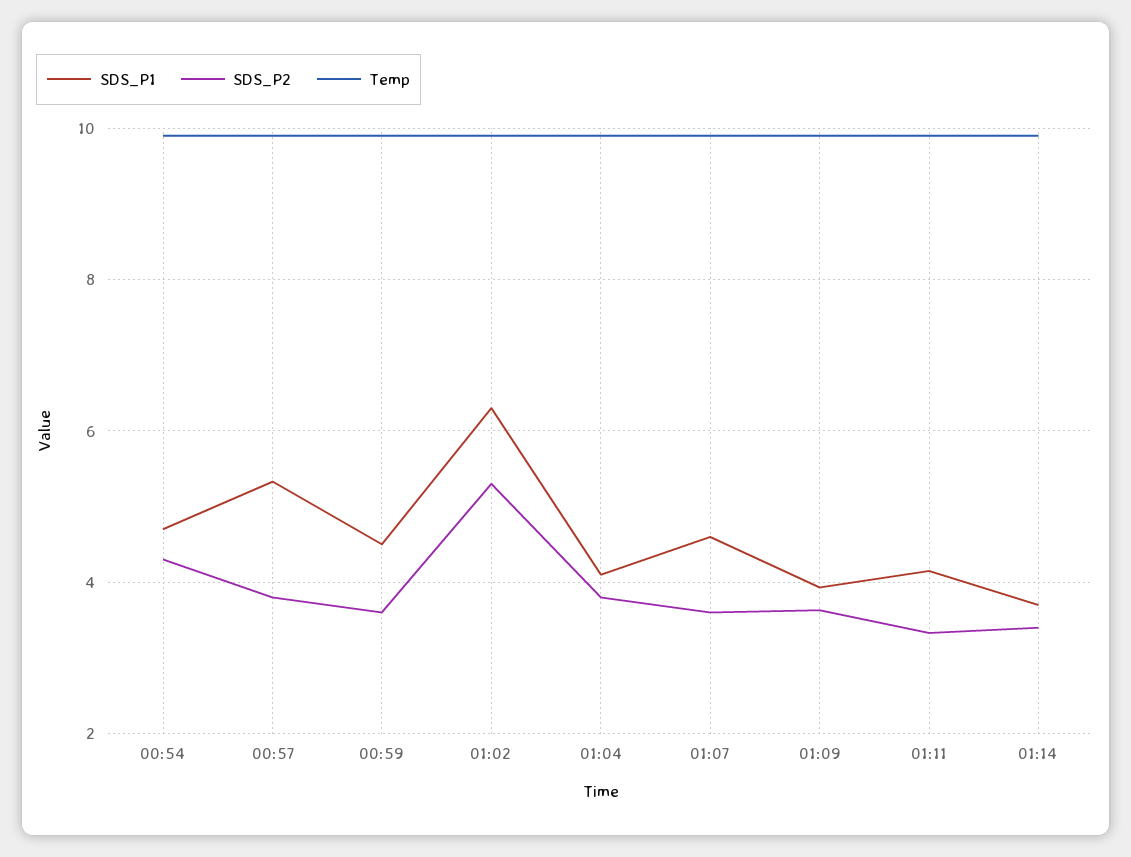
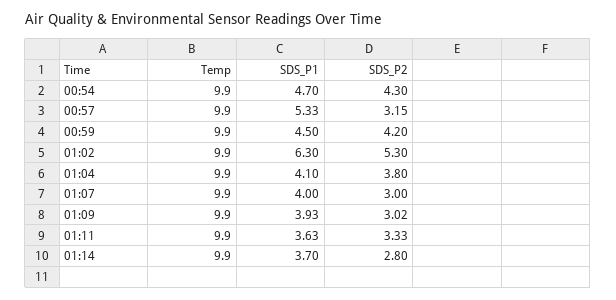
SDS_P2, 00:57: 3.8 -> 3.15
SDS_P2, 00:59: 3.6 -> 4.2
SDS_P1, 01:07: 4.6 -> 4
SDS_P2, 01:07: 3.6 -> 3
SDS_P2, 01:09: 3.6 -> 3.02
SDS_P1, 01:11: 4.2 -> 3.63
SDS_P2, 01:14: 3.4 -> 2.8

